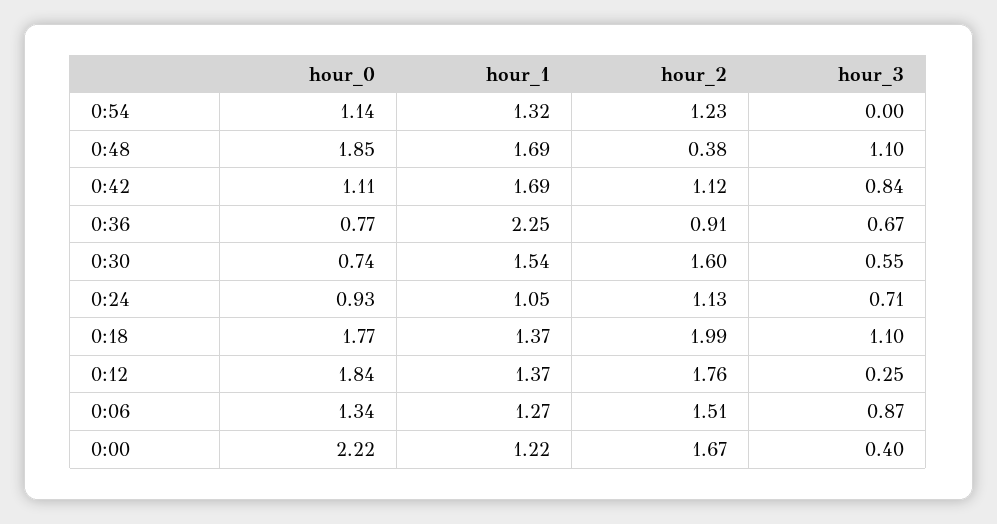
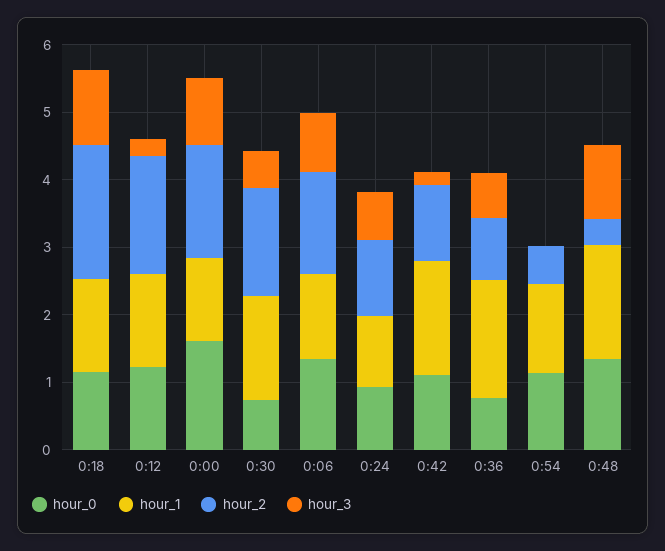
hour_2, 0:54: 1.23 -> 0.6
hour_0, 0:48: 1.85 -> 1.4
hour_3, 0:42: 0.84 -> 0.2
hour_1, 0:36: 2.25 -> 1.8
hour_0, 0:18: 1.77 -> 1.2
hour_0, 0:12: 1.84 -> 1.2
hour_0, 0:00: 2.22 -> 1.6
hour_3, 0:00: 0.4 -> 1

